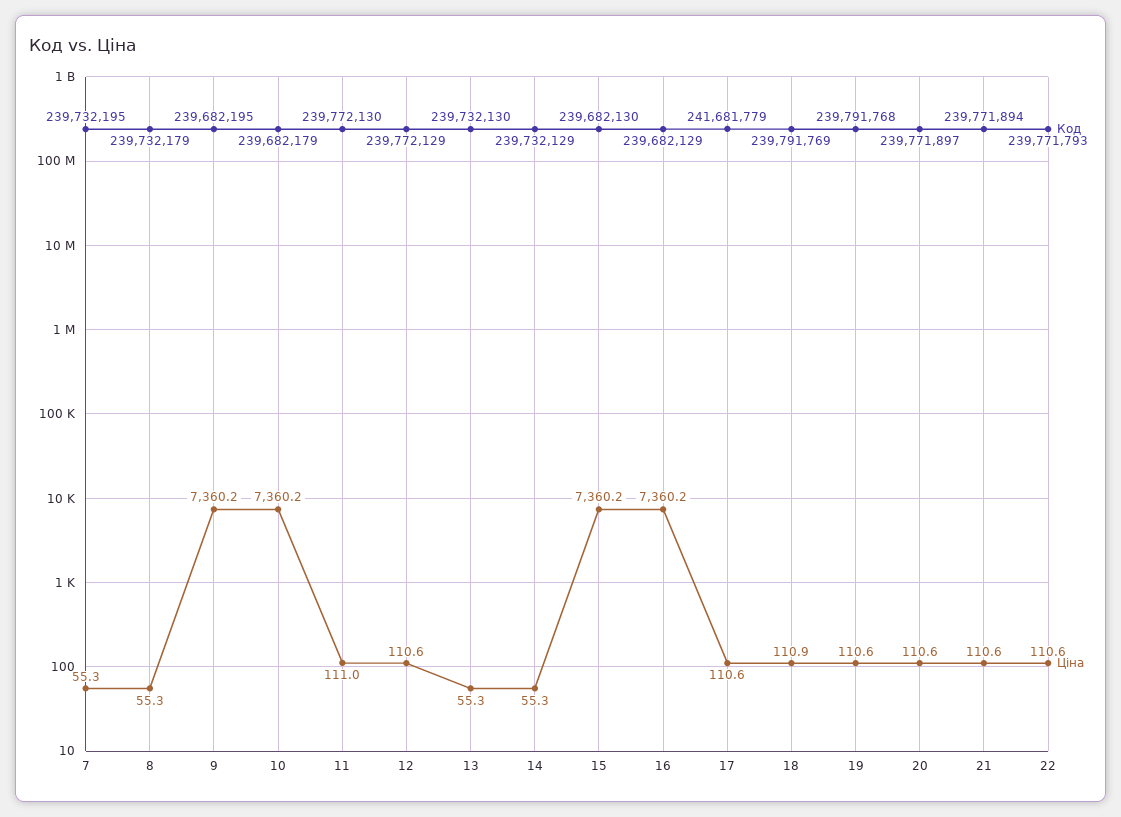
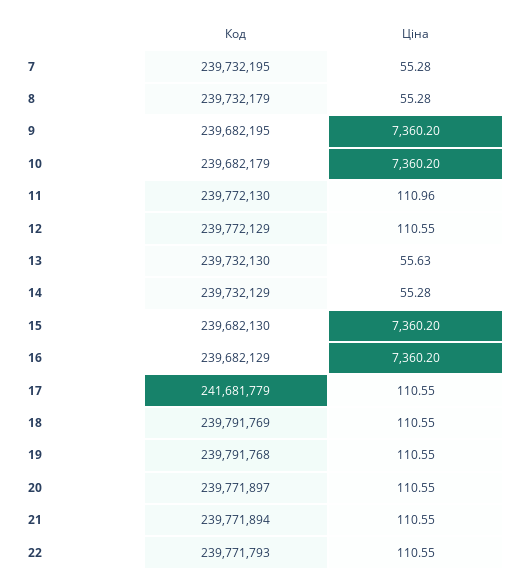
Ціна, 13: 55.3 -> 55.63
Ціна, 18: 110.9 -> 110.55

